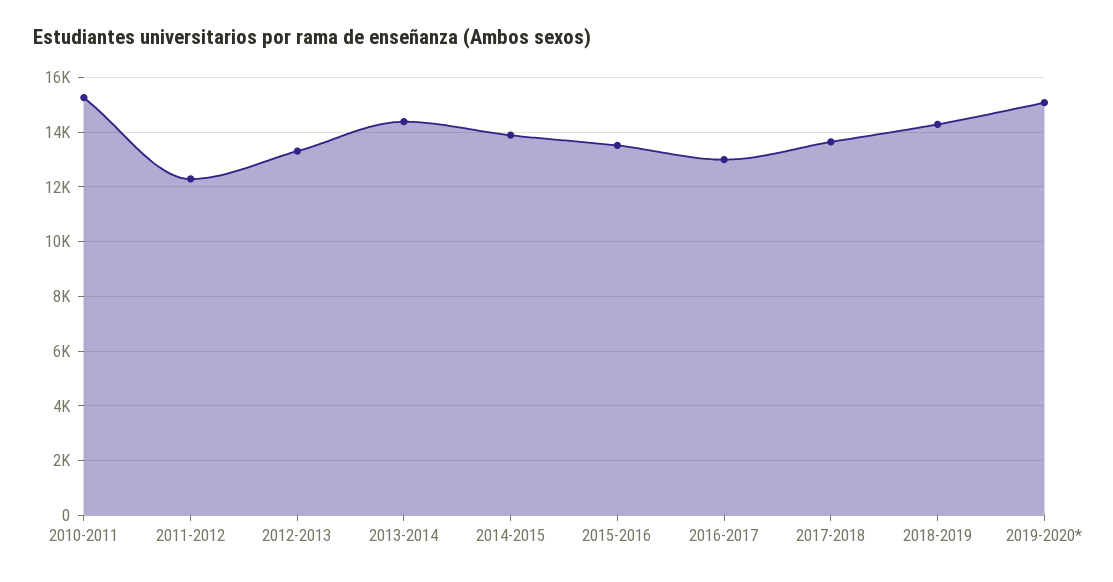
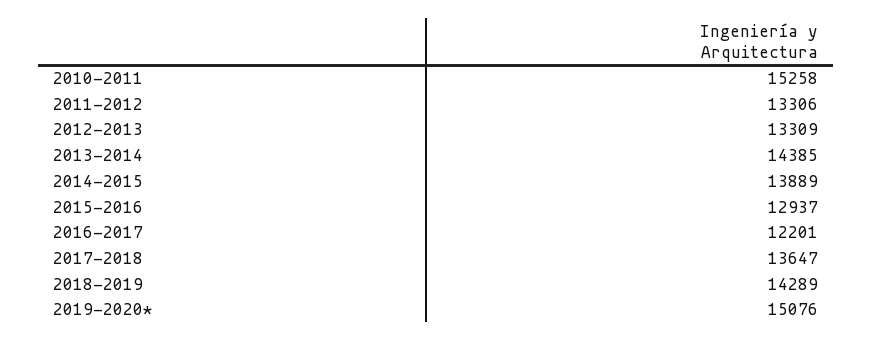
2011-2012: 12250 -> 13306
2015-2016: 13500 -> 12937
2016-2017: 13000 -> 12201

